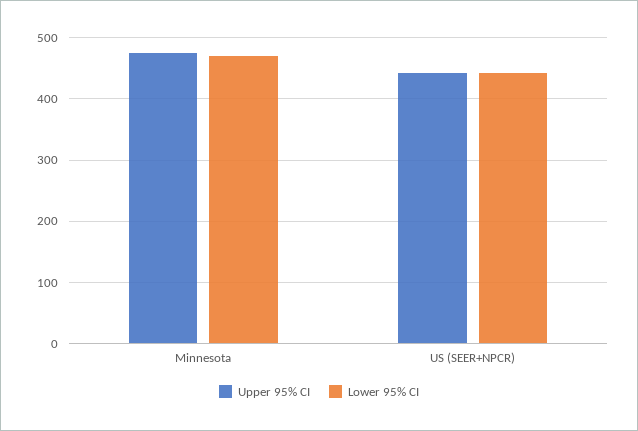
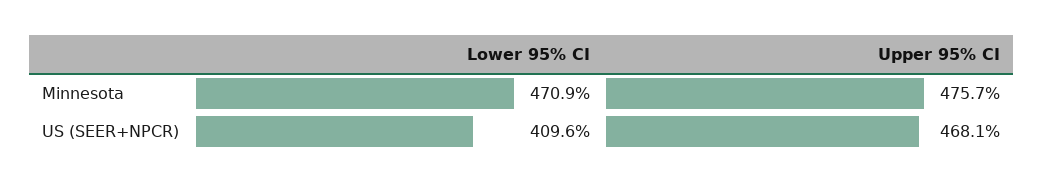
Upper 95% CI, US (SEER+NPCR): 440 -> 468.1
Lower 95% CI, US (SEER+NPCR): 440 -> 409.6

